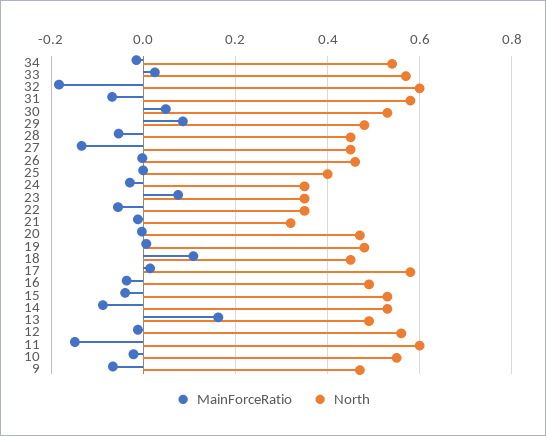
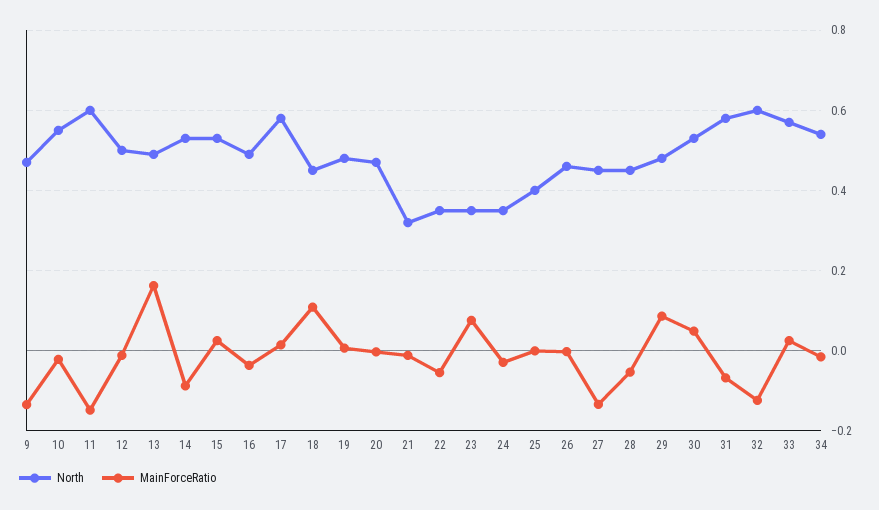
MainForceRatio, 32: -0.18 -> -0.12
MainForceRatio, 15: -0.04 -> 0.02
North, 12: 0.56 -> 0.5
MainForceRatio, 9: -0.06 -> -0.14

